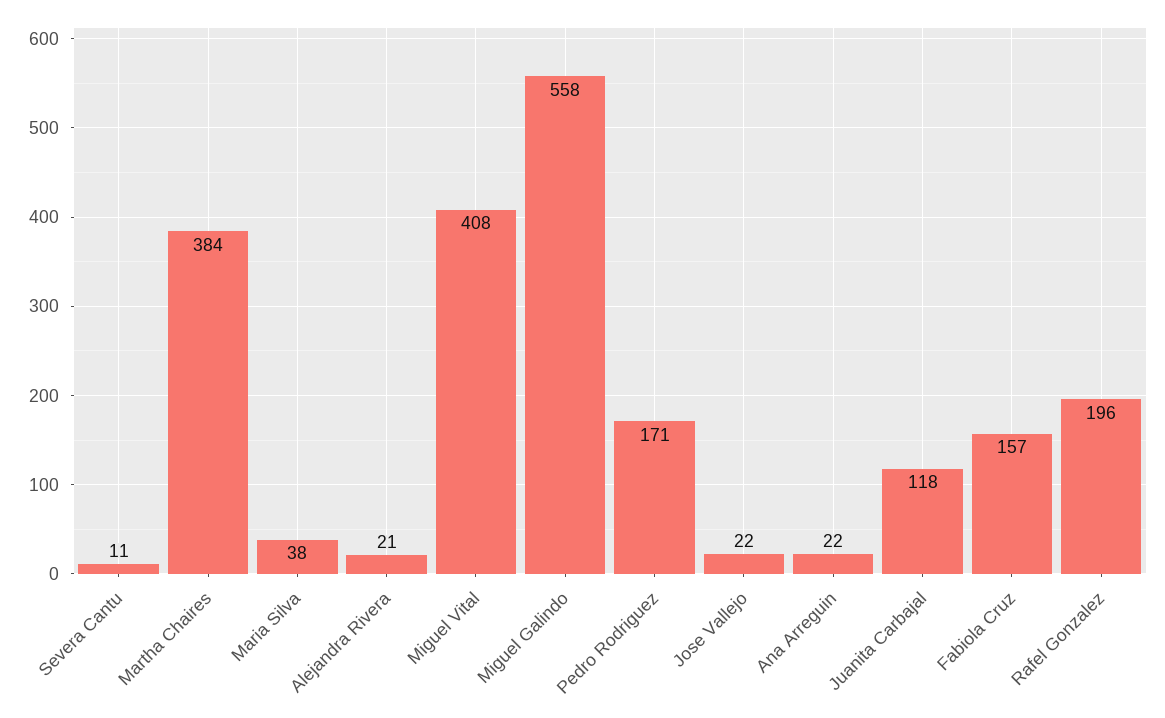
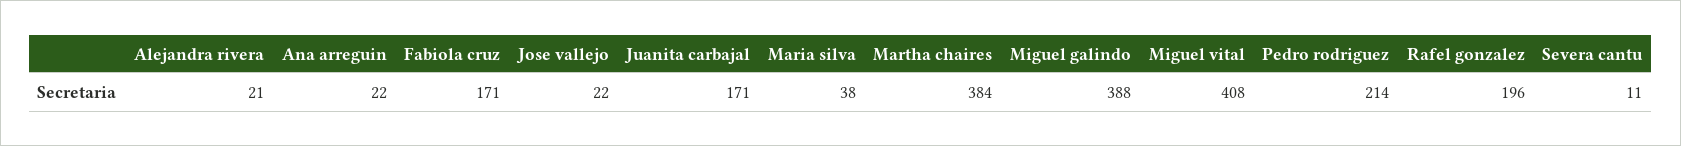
Miguel Galindo: 558 -> 388
Pedro Rodriguez: 171 -> 214
Juanita Carbajal: 118 -> 171
Fabiola Cruz: 157 -> 171

